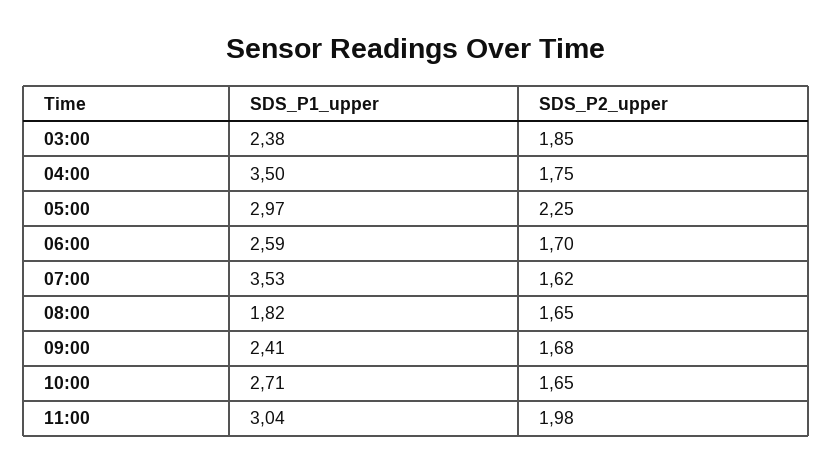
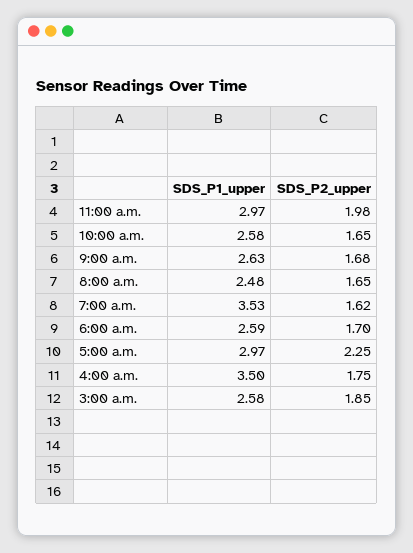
SDS_P1_upper, 03:00: 2.38 -> 2.58
SDS_P1_upper, 08:00: 1.82 -> 2.48
SDS_P1_upper, 09:00: 2.41 -> 2.63
SDS_P1_upper, 10:00: 2.71 -> 2.58
SDS_P1_upper, 11:00: 3.04 -> 2.97

